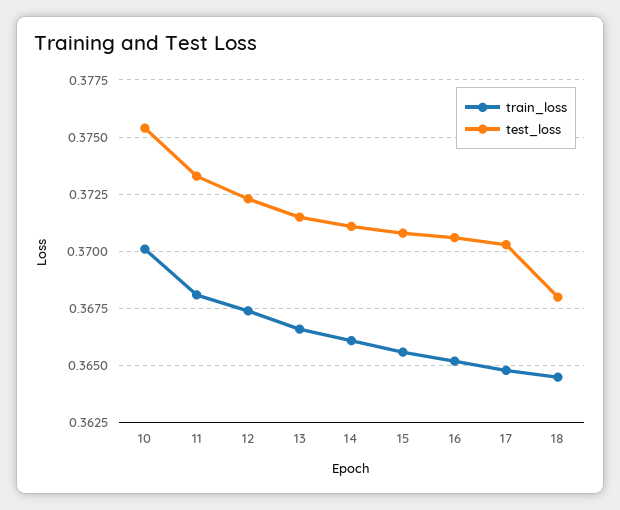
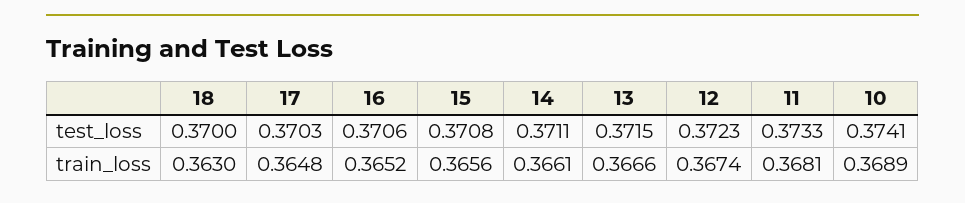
train_loss, 10: 0.37 -> 0.3689
test_loss, 10: 0.3755 -> 0.3741
train_loss, 18: 0.3645 -> 0.363
test_loss, 18: 0.368 -> 0.37

